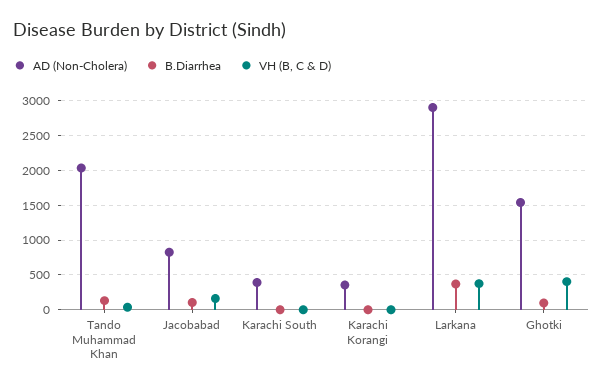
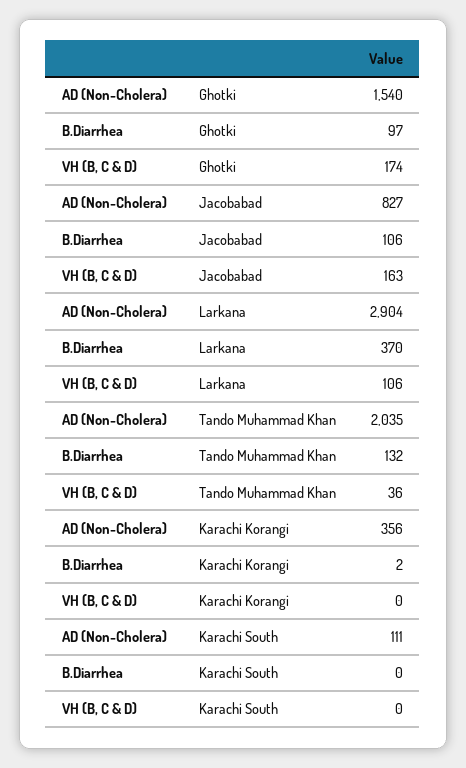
AD (Non-Cholera), Karachi South: 400 -> 111
VH (B, C & D), Larkana: 400 -> 106
VH (B, C & D), Ghotki: 400 -> 174

